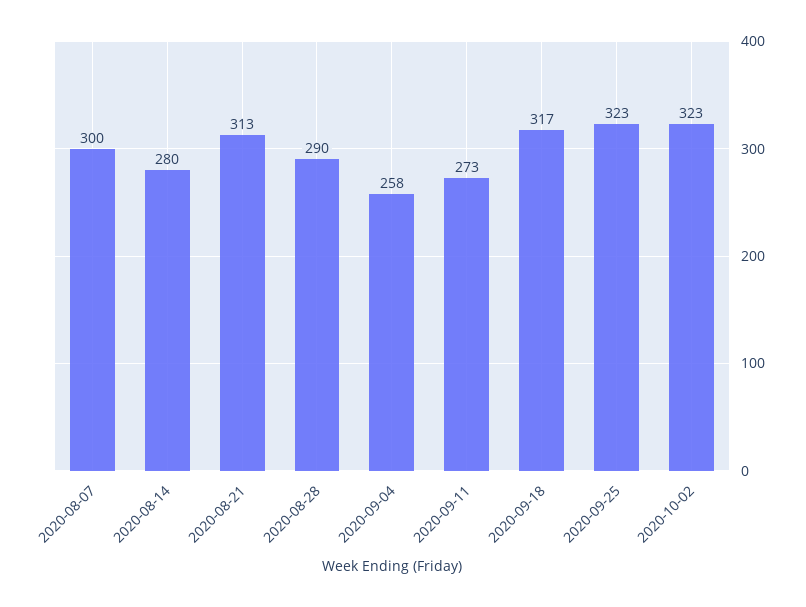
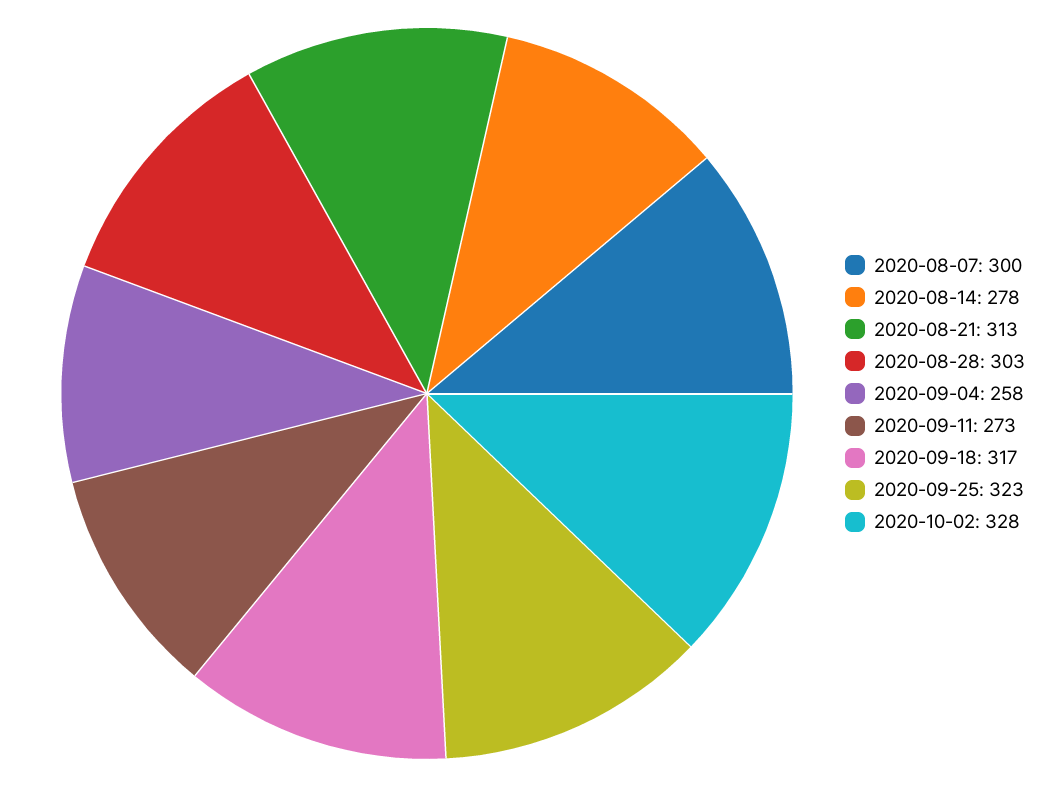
2020-08-14: 280 -> 278
2020-08-28: 290 -> 303
2020-10-02: 323 -> 328

